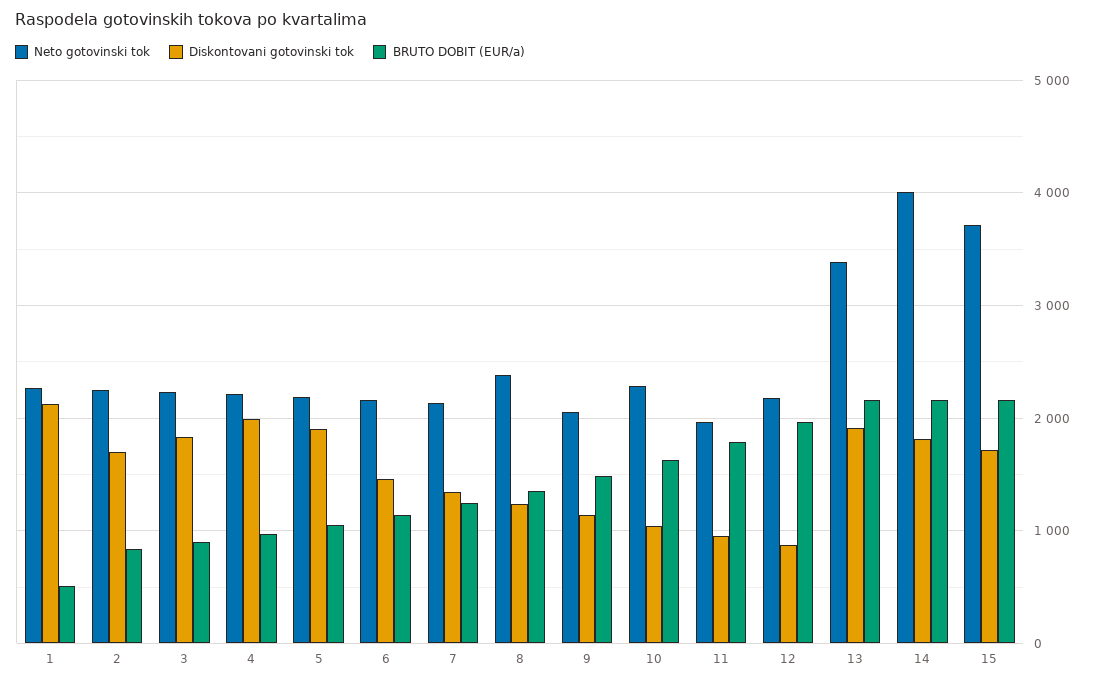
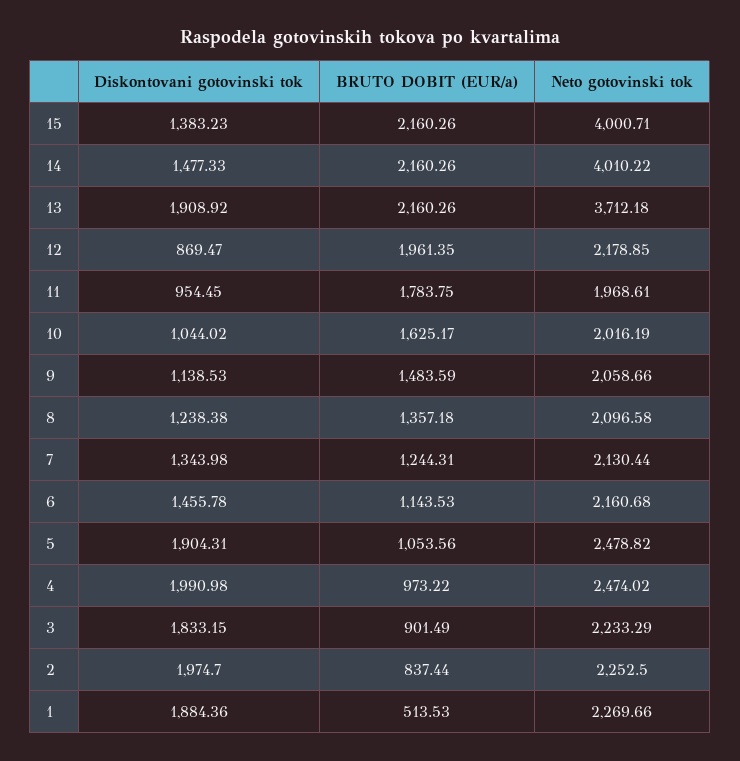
Diskontovani gotovinski tok, 1: 2100 -> 1884.36
Diskontovani gotovinski tok, 2: 1700 -> 1974.7
Neto gotovinski tok, 4: 2200 -> 2474.02
Neto gotovinski tok, 5: 2200 -> 2478.82
Neto gotovinski tok, 8: 2400 -> 2096.58
Neto gotovinski tok, 10: 2300 -> 2016.19
Neto gotovinski tok, 13: 3400 -> 3712.18
Diskontovani gotovinski tok, 14: 1800 -> 1477.33
Neto gotovinski tok, 15: 3700 -> 4000.71
Diskontovani gotovinski tok, 15: 1700 -> 1383.23

